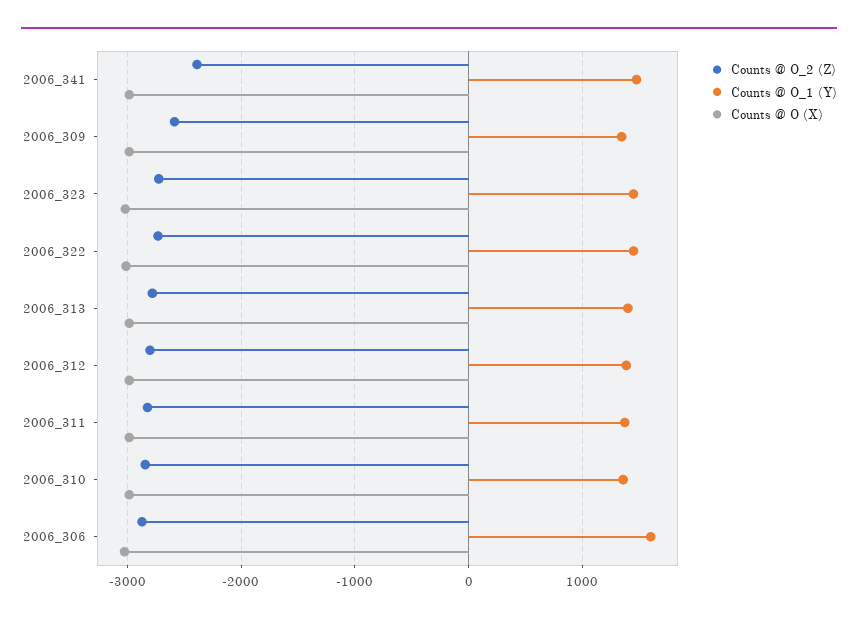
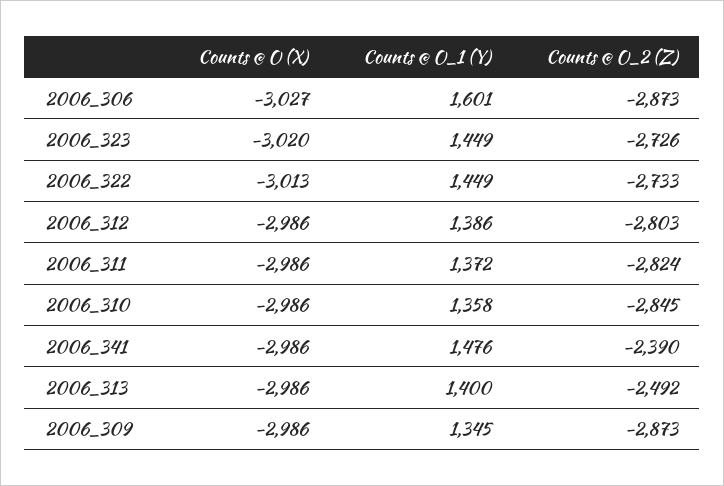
Counts @ O_2 (Z), 2006_309: -2600 -> -2873
Counts @ O_2 (Z), 2006_313: -2800 -> -2492

